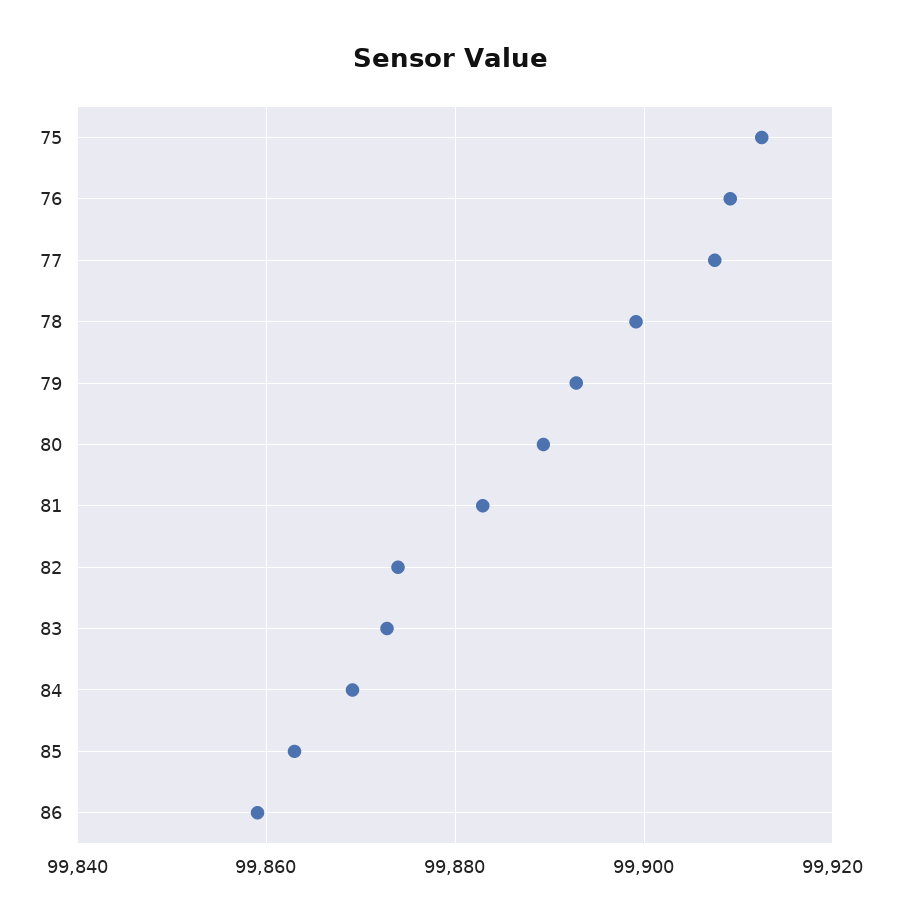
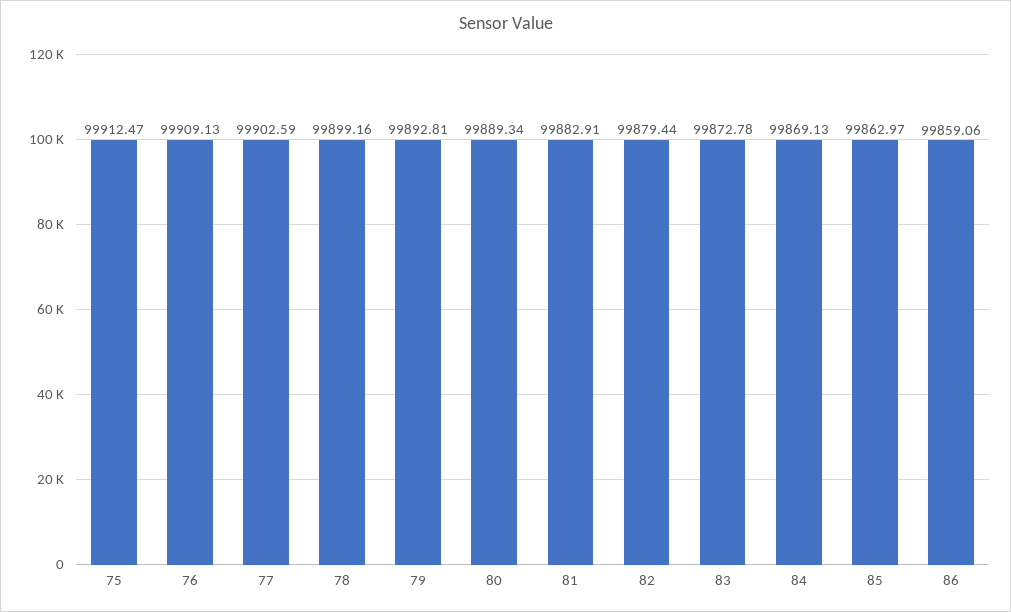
77: 99908 -> 99902.59
82: 99874 -> 99879.44

